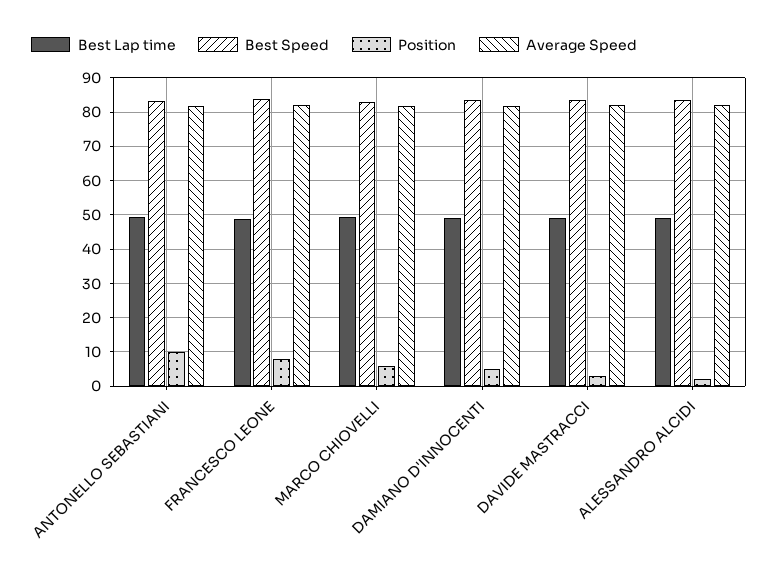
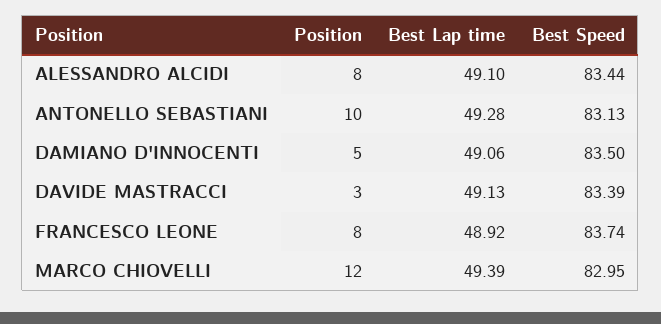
Average Speed, ANTONELLO SEBASTIANI: 82 -> none
Average Speed, FRANCESCO LEONE: 82 -> none
Position, MARCO CHIOVELLI: 6 -> 12
Average Speed, MARCO CHIOVELLI: 82 -> none
Average Speed, DAMIANO D'INNOCENTI: 82 -> none
Average Speed, DAVIDE MASTRACCI: 82 -> none
Position, ALESSANDRO ALCIDI: 2 -> 8
Average Speed, ALESSANDRO ALCIDI: 82 -> none

